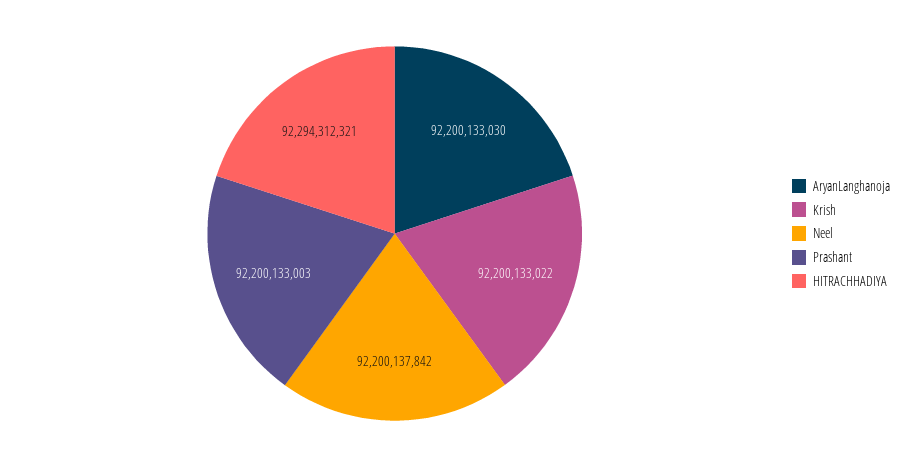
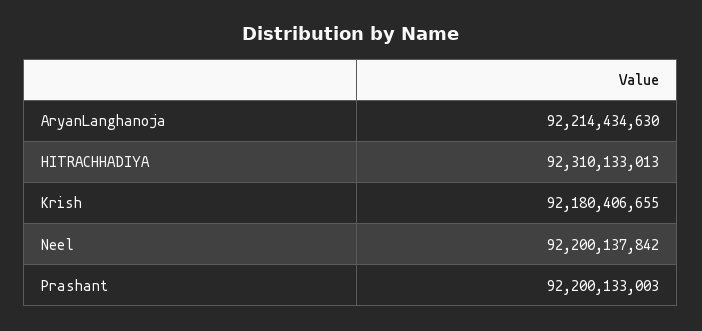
AryanLanghanoja: 92200133030 -> 92214434630
Krish: 92200133022 -> 92180406655
HITRACHHADIYA: 92294312321 -> 92310133013

